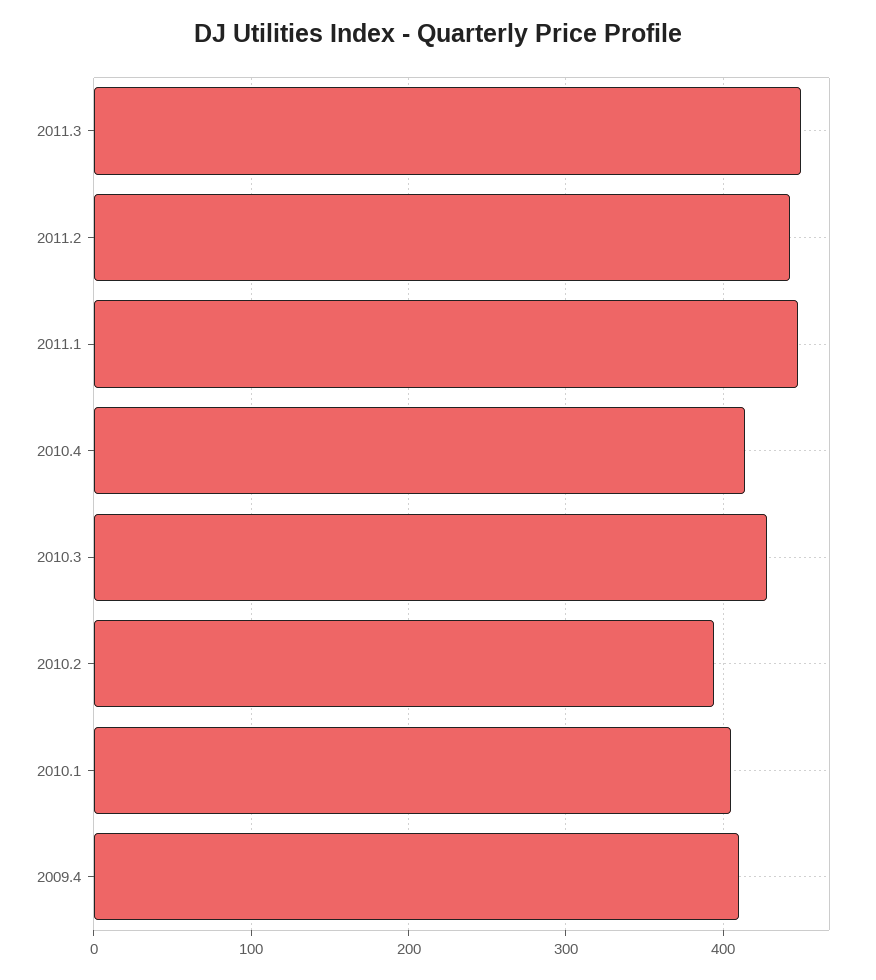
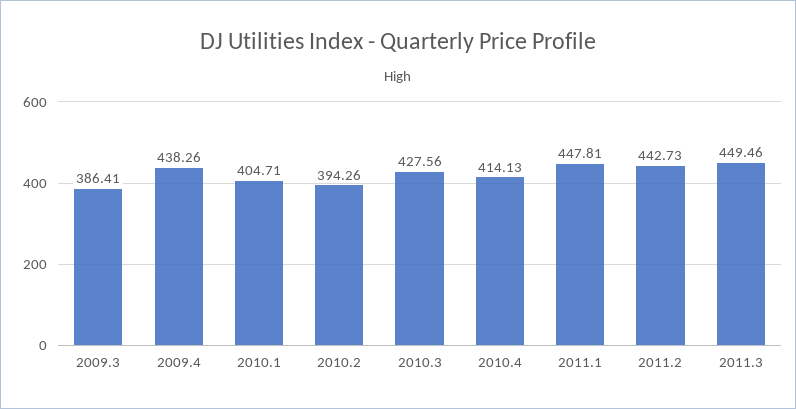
2009.4: 410 -> 438.26
2009.3: none -> 386.41

